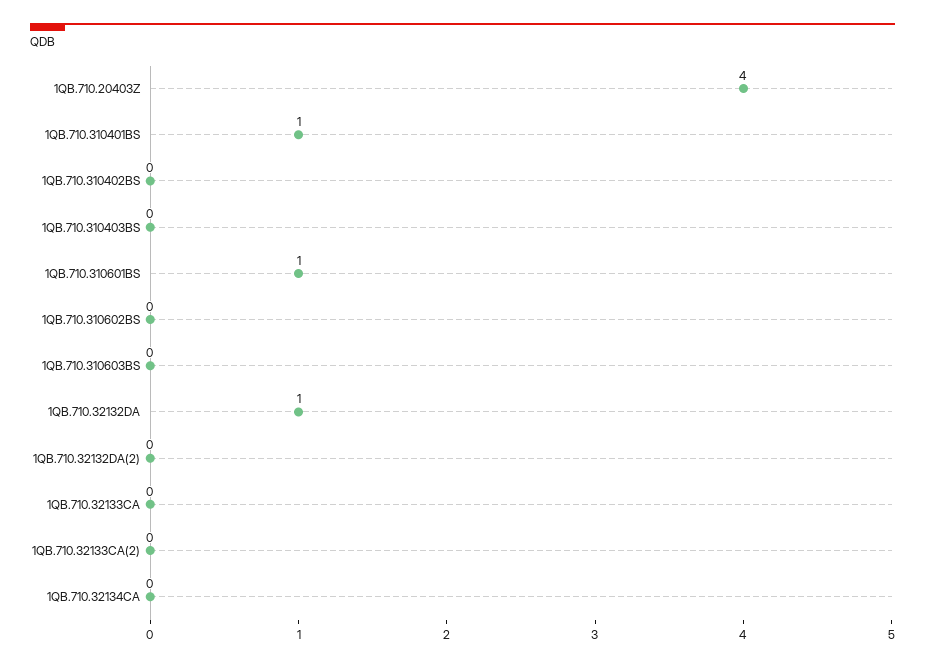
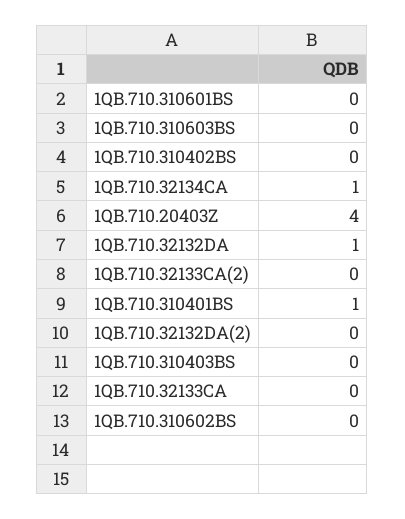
1QB.710.310601BS: 1 -> 0
1QB.710.32134CA: 0 -> 1

